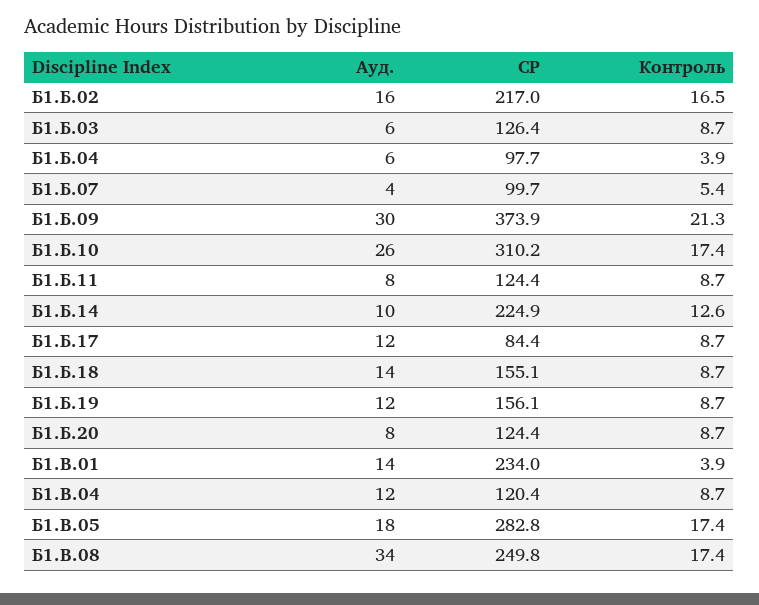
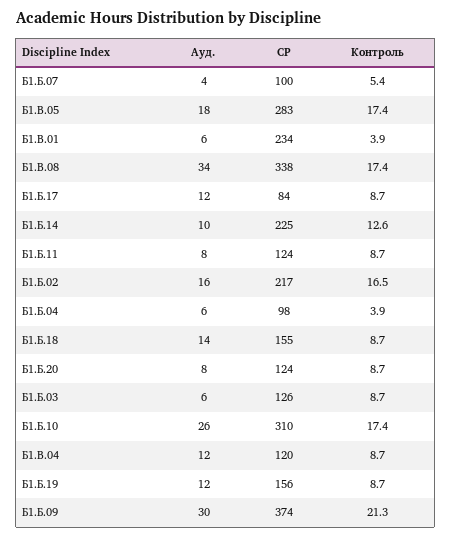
Ауд., Б1.В.01: 14 -> 6
СР, Б1.В.08: 249.8 -> 338

